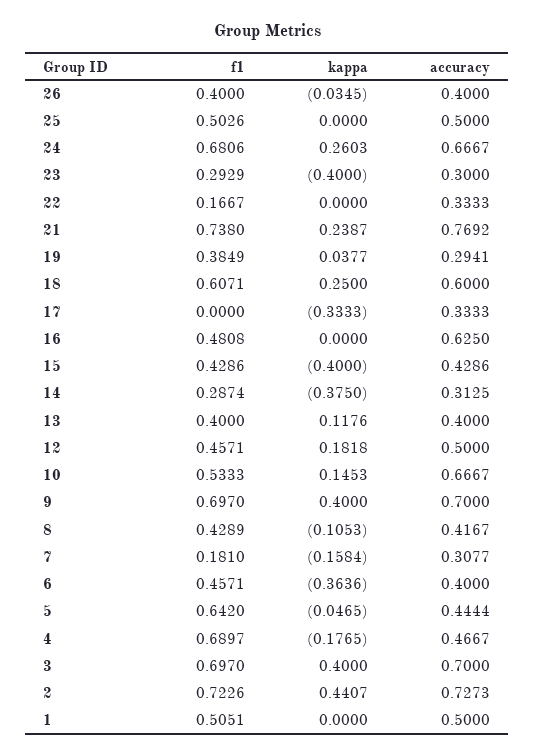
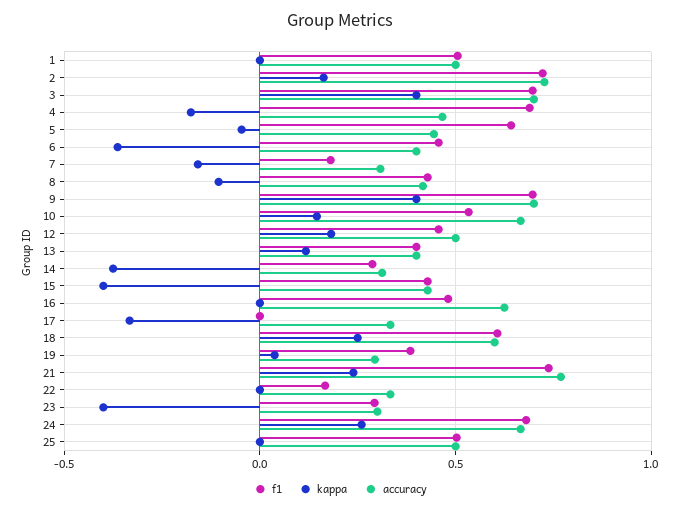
f1, 26: 0.4 -> none
kappa, 26: -0.0345 -> none
accuracy, 26: 0.4 -> none
kappa, 2: 0.4407 -> 0.15

